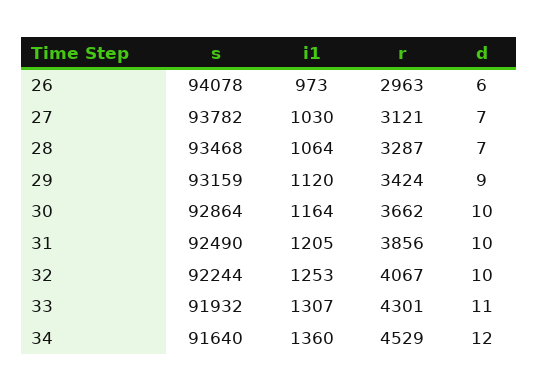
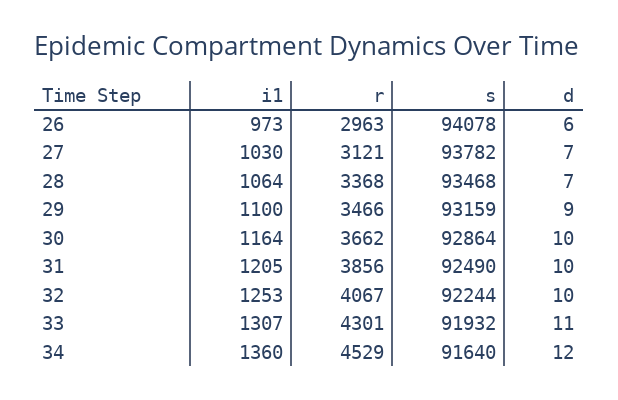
r, 28: 3287 -> 3368
i1, 29: 1120 -> 1100
r, 29: 3424 -> 3466

